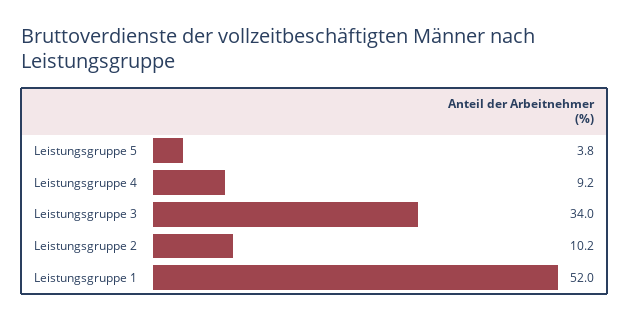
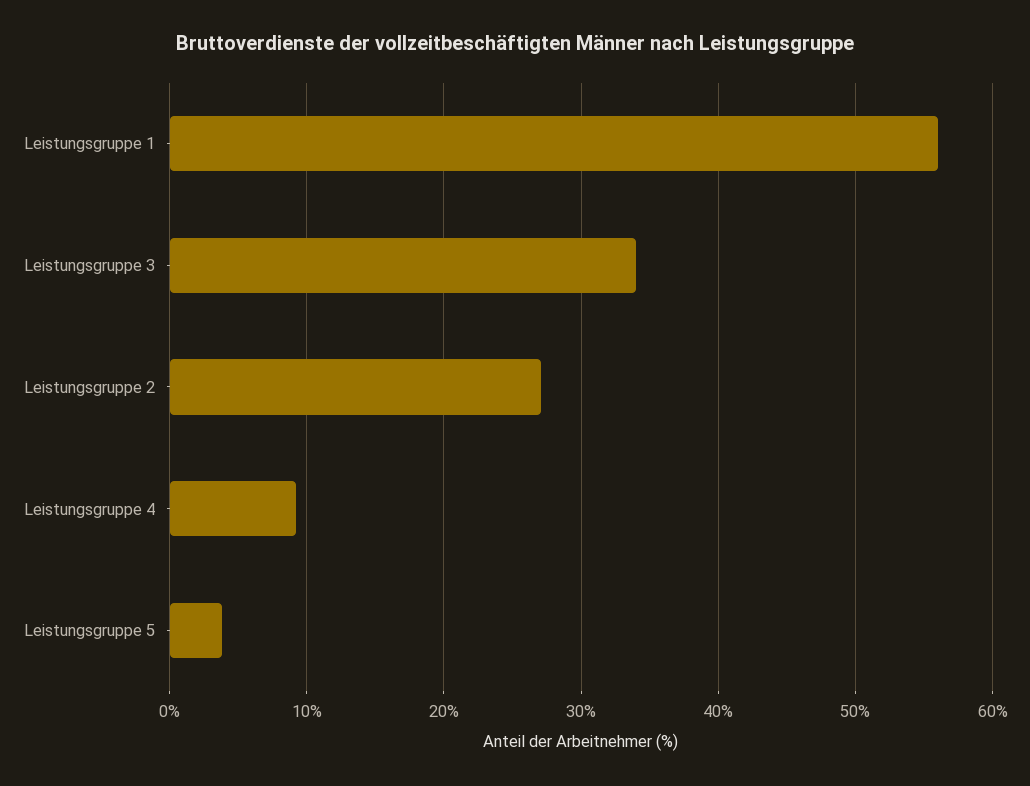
Leistungsgruppe 2: 10.2 -> 27
Leistungsgruppe 1: 52 -> 56

